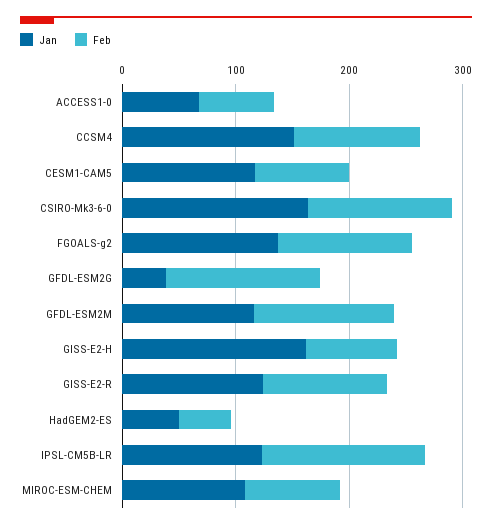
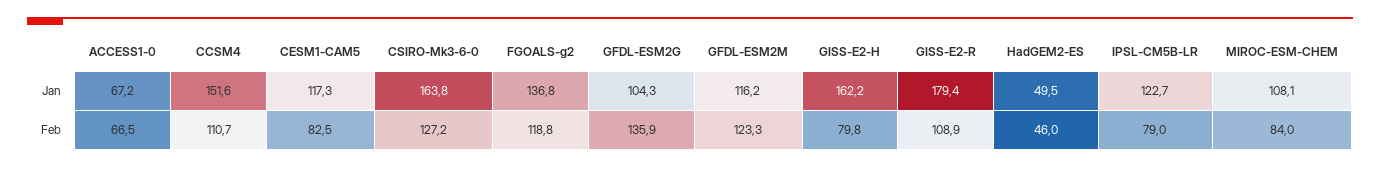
Jan, GFDL-ESM2G: 40 -> 104.3
Jan, GISS-E2-R: 120 -> 179.4
Feb, IPSL-CM5B-LR: 140 -> 79

